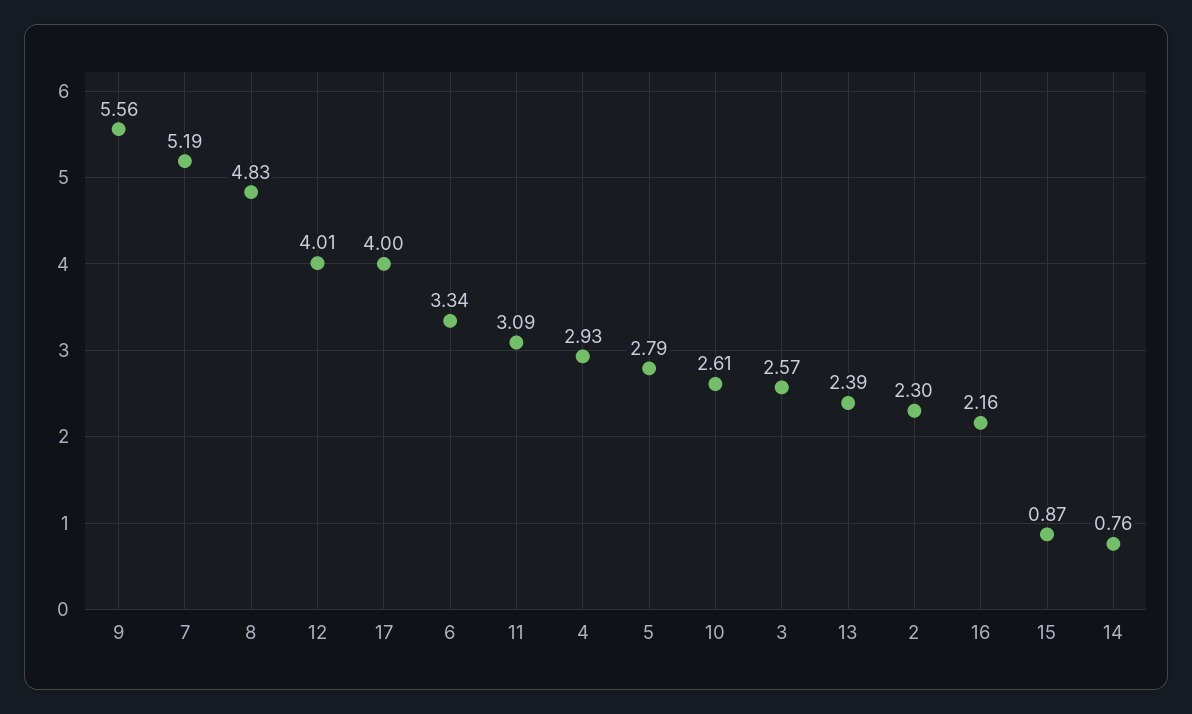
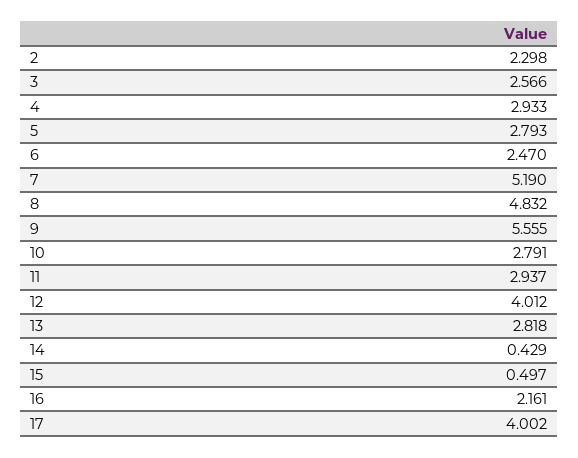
6: 3.34 -> 2.47
11: 3.09 -> 2.937
10: 2.61 -> 2.791
13: 2.39 -> 2.818
15: 0.87 -> 0.497
14: 0.76 -> 0.429

